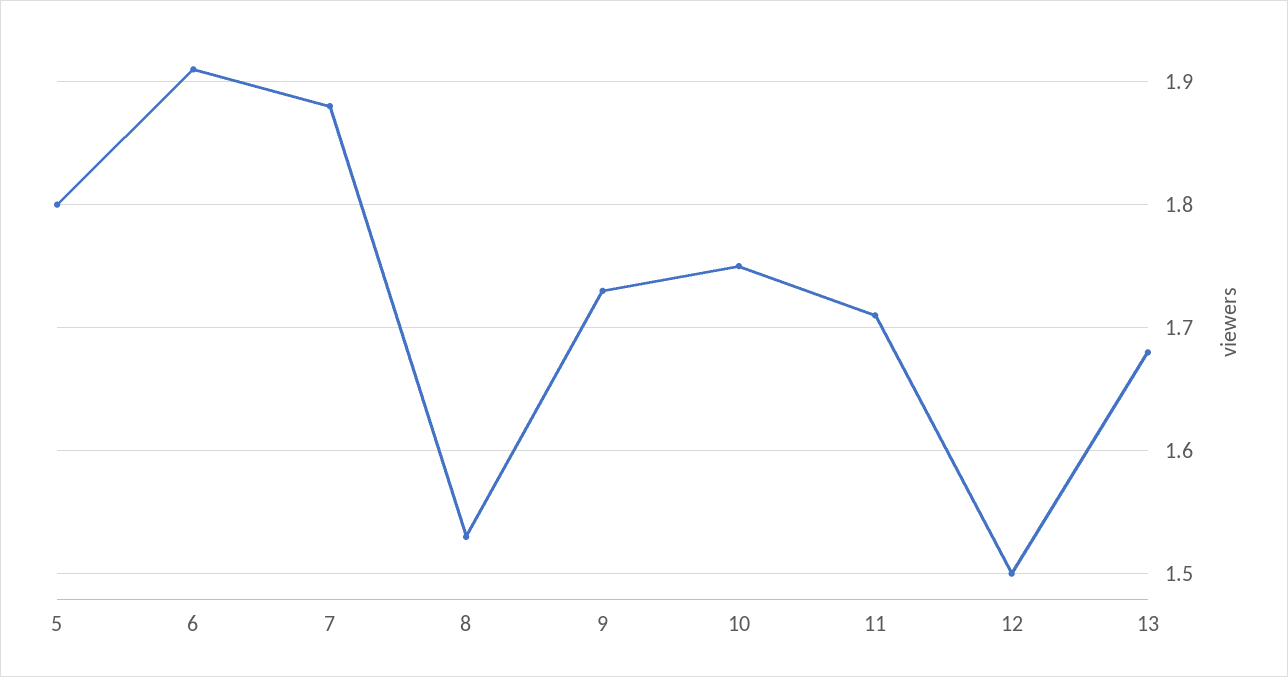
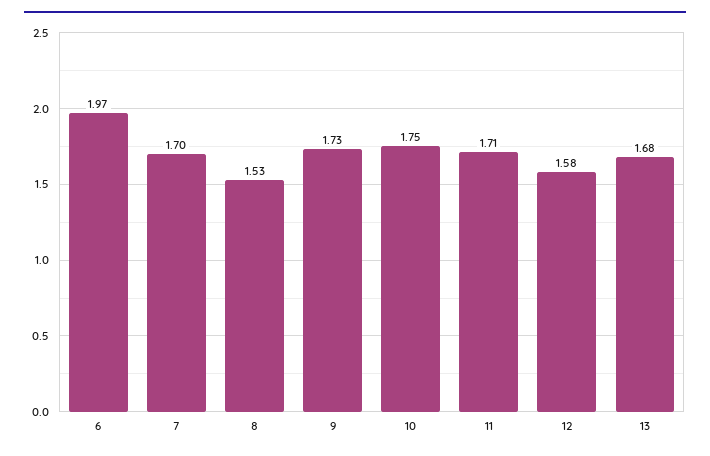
5: 1.8 -> none
6: 1.91 -> 1.97
7: 1.88 -> 1.7
12: 1.5 -> 1.58

